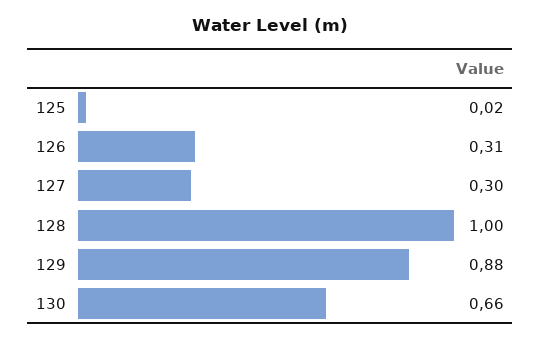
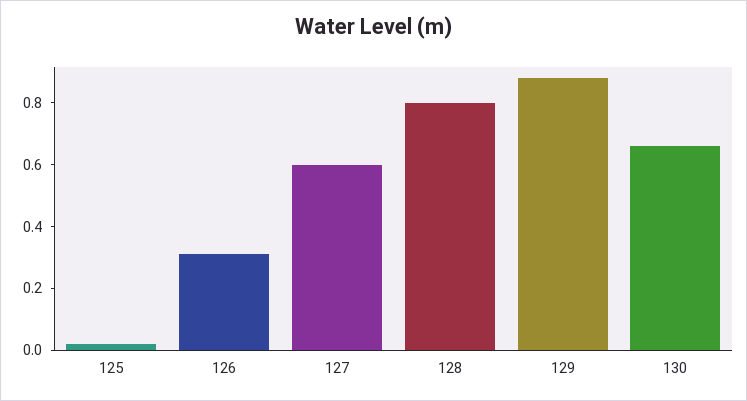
127: 0.3 -> 0.6
128: 1 -> 0.8

